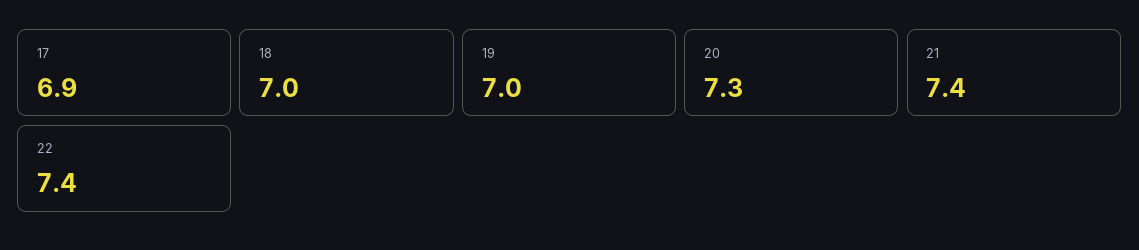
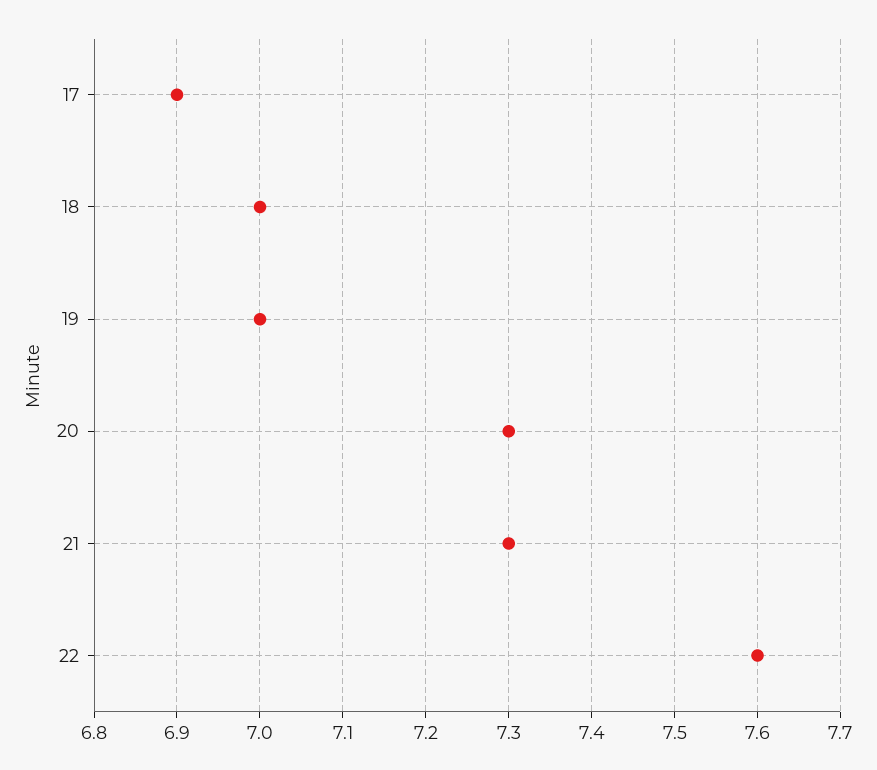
21: 7.4 -> 7.3
22: 7.4 -> 7.6

